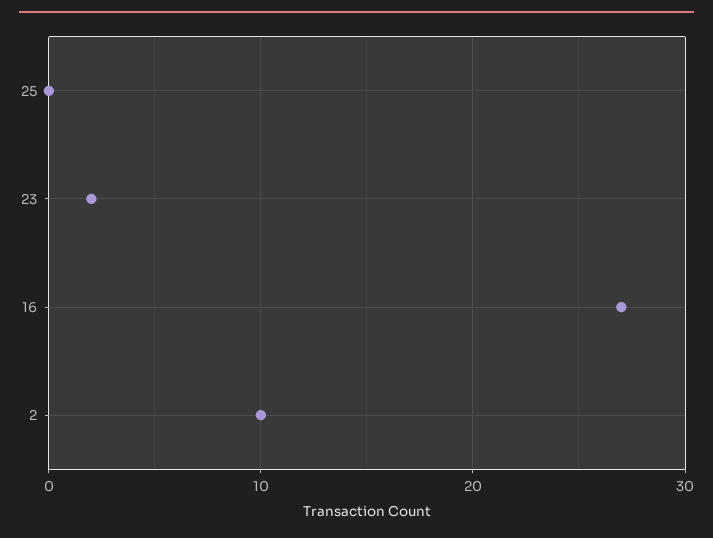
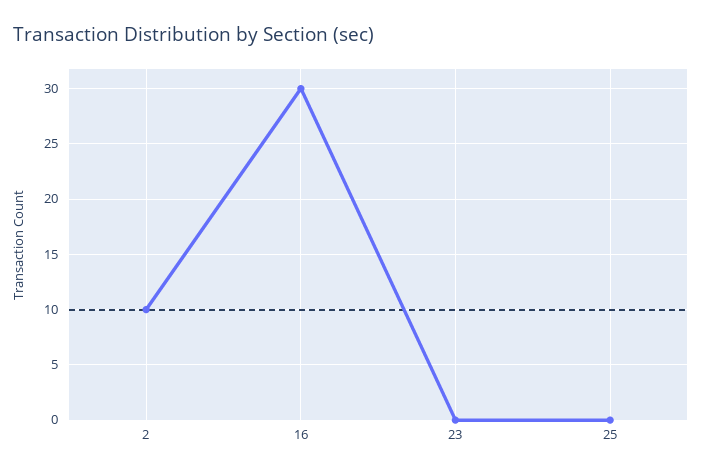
23: 2 -> 0
16: 27 -> 30

